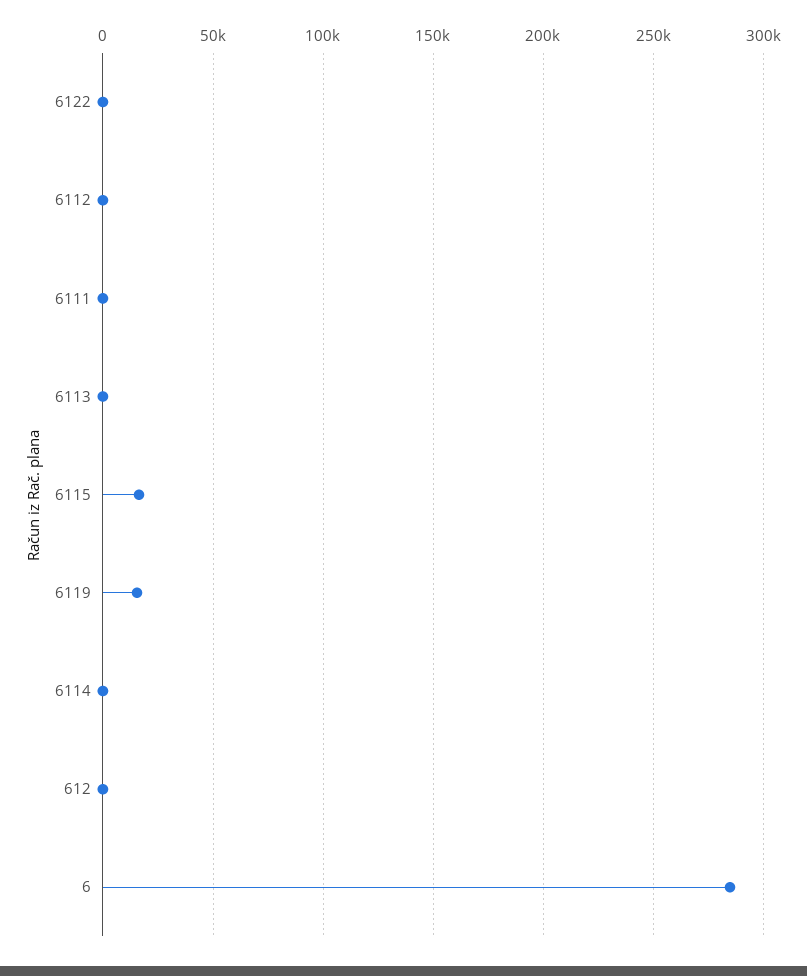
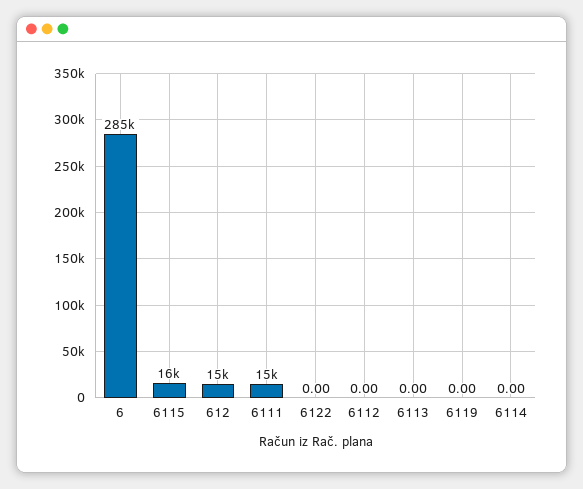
6111: 0 -> 15000
6119: 15000 -> 0
612: 0 -> 15000

